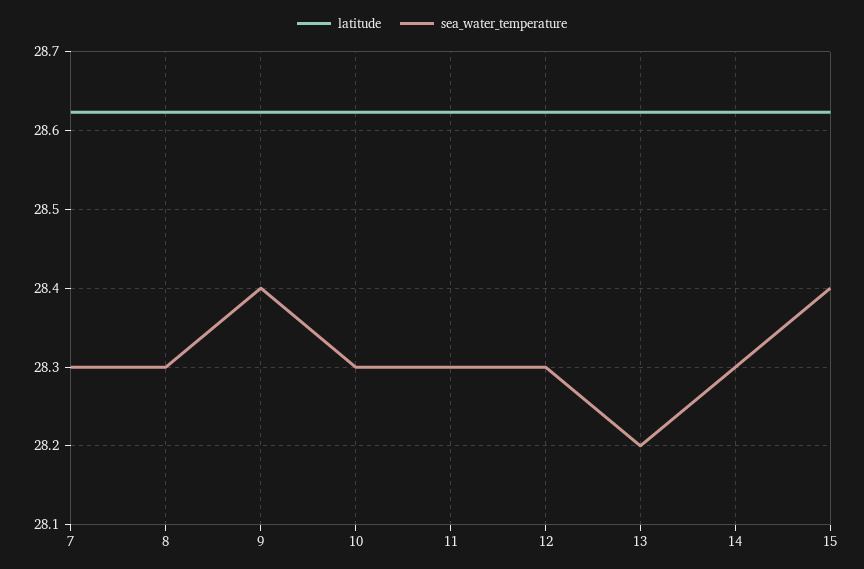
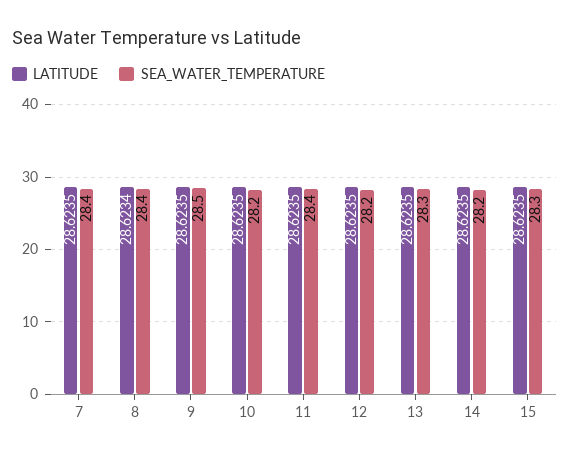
sea_water_temperature, 7: 28.3 -> 28.4
sea_water_temperature, 8: 28.3 -> 28.4
sea_water_temperature, 9: 28.4 -> 28.5
sea_water_temperature, 10: 28.3 -> 28.2
sea_water_temperature, 11: 28.3 -> 28.4
sea_water_temperature, 12: 28.3 -> 28.2
sea_water_temperature, 13: 28.2 -> 28.3
sea_water_temperature, 14: 28.3 -> 28.2
sea_water_temperature, 15: 28.4 -> 28.3

